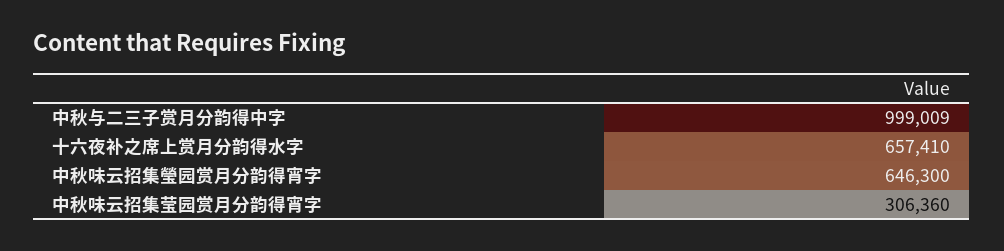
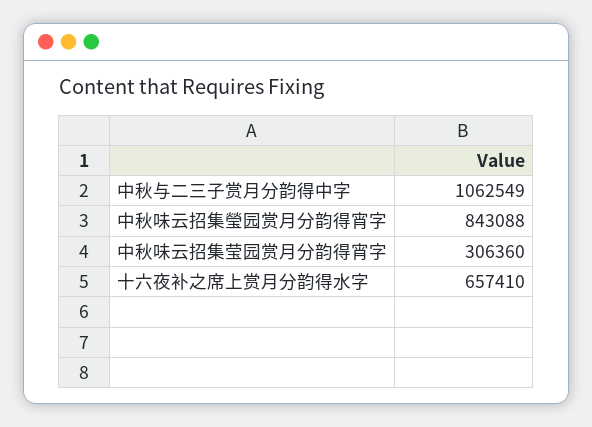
中秋与二三子赏月分韵得中字: 999009 -> 1062549
中秋味云招集瑩园赏月分韵得宵字: 646300 -> 843088

